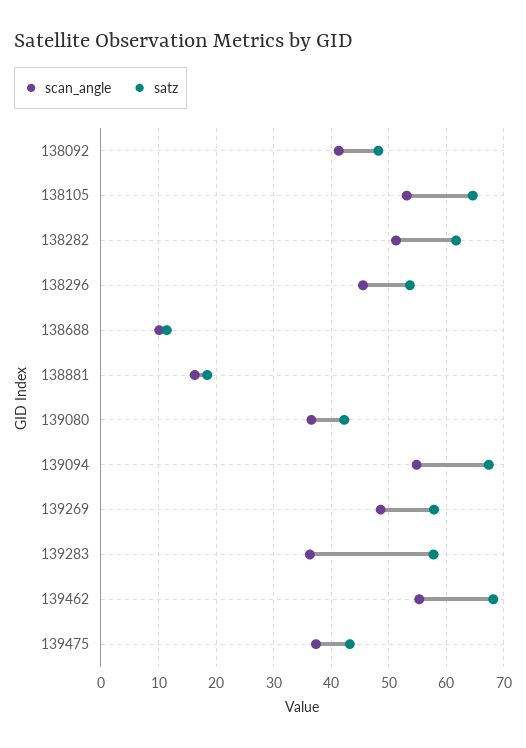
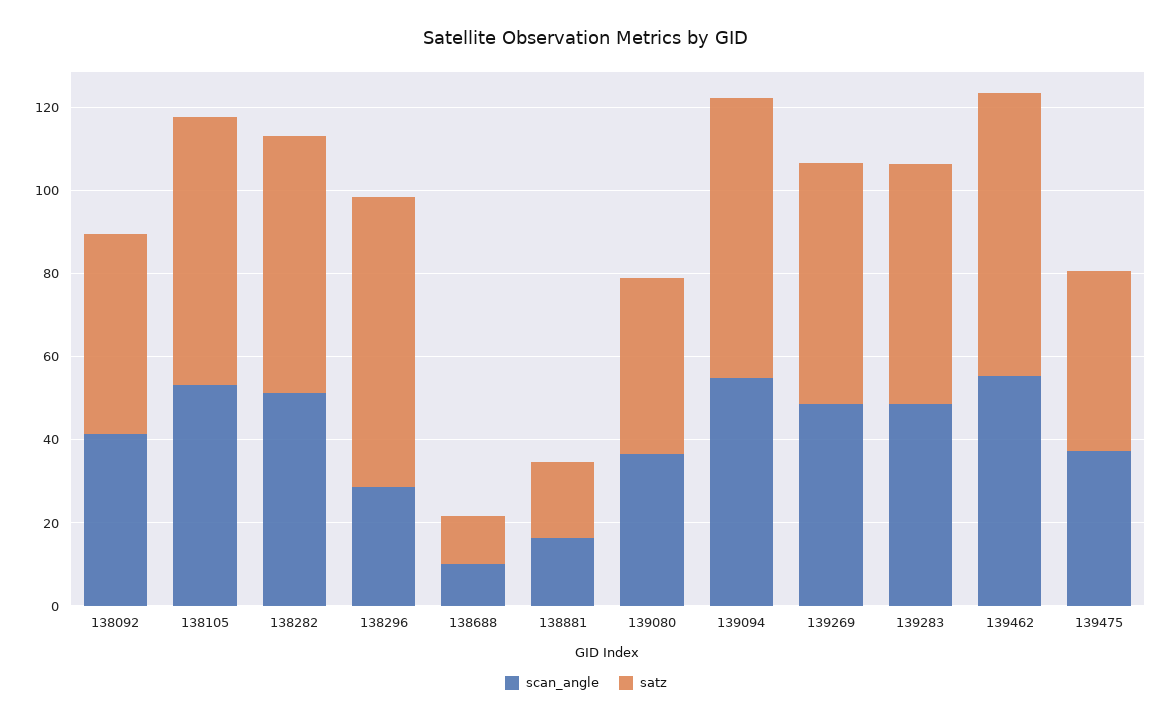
scan_angle, 138296: 46 -> 30
satz, 138296: 54 -> 70
scan_angle, 139283: 36 -> 50

